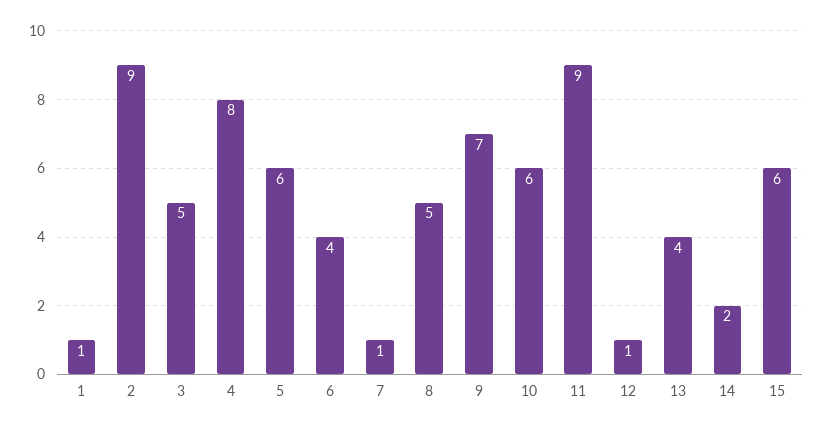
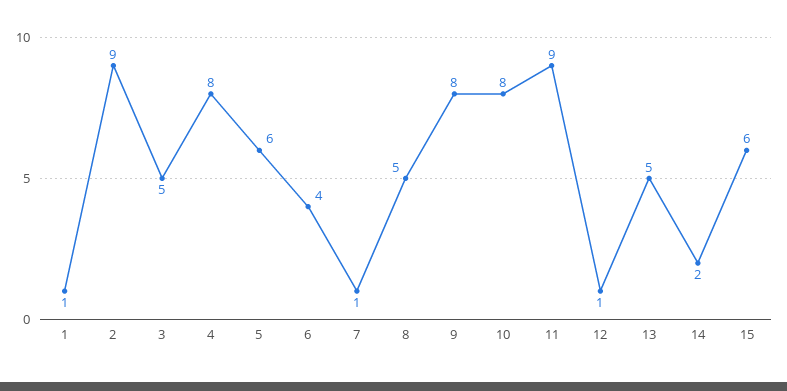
9: 7 -> 8
10: 6 -> 8
13: 4 -> 5

